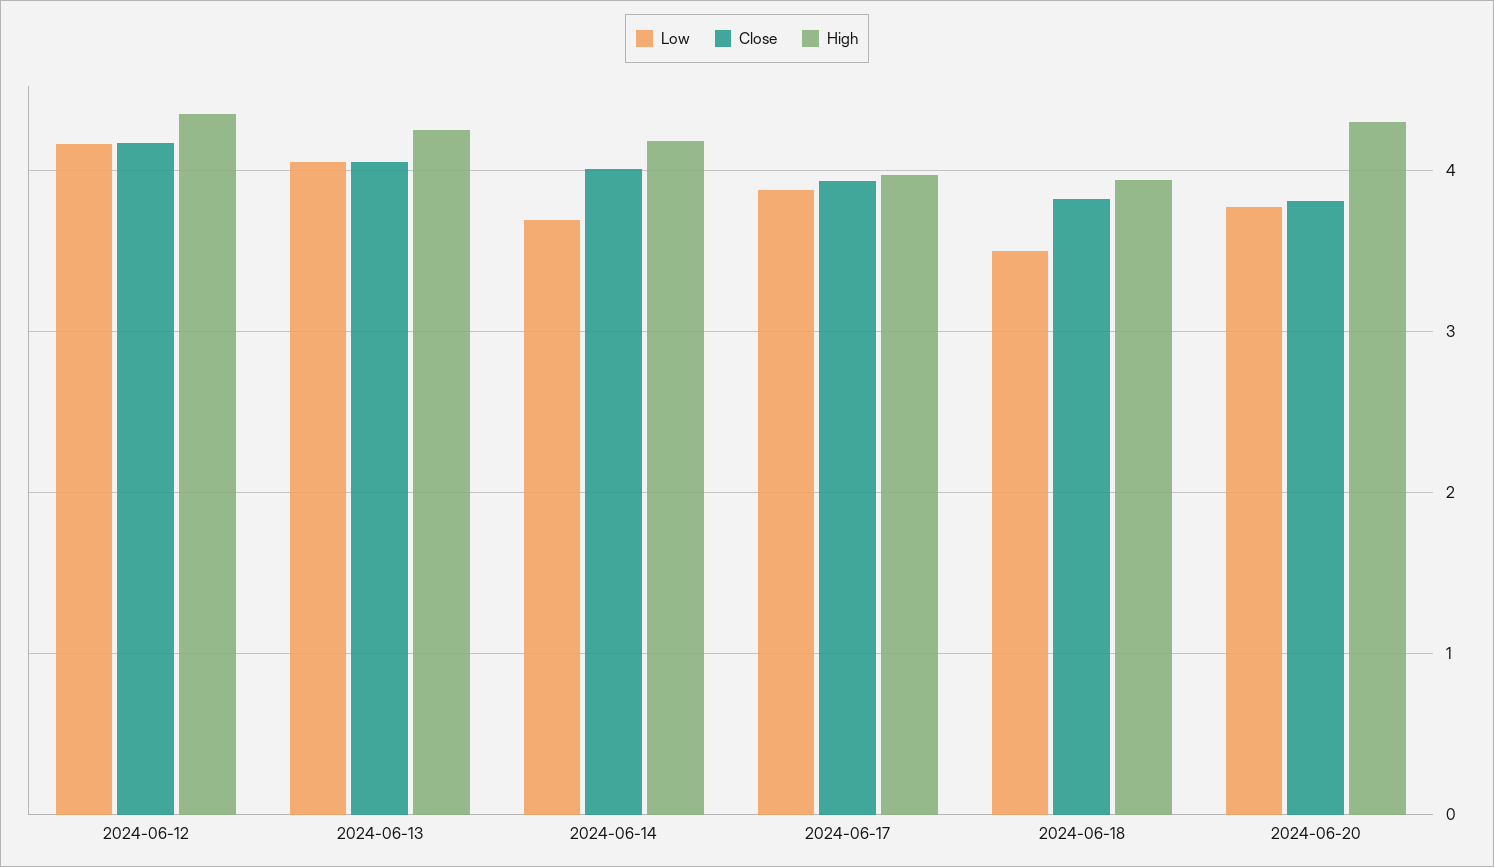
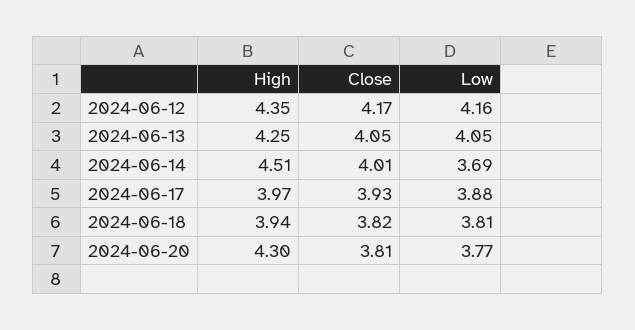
High, 2024-06-14: 4.2 -> 4.51
Low, 2024-06-18: 3.5 -> 3.81

